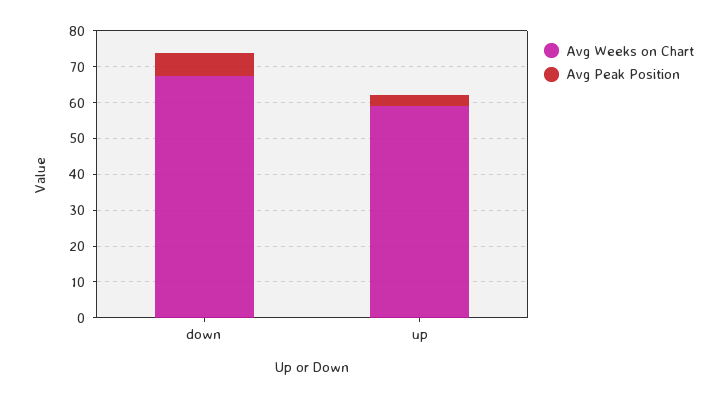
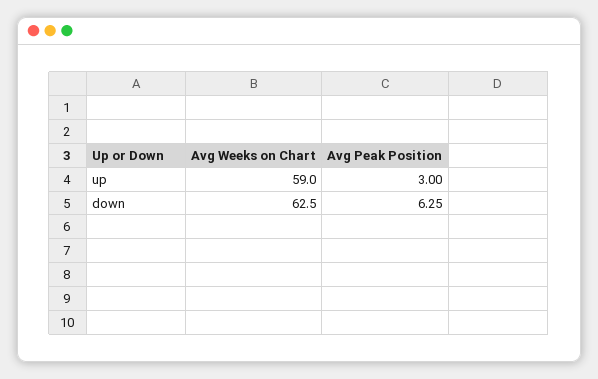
Avg Weeks on Chart, down: 67.5 -> 62.5

